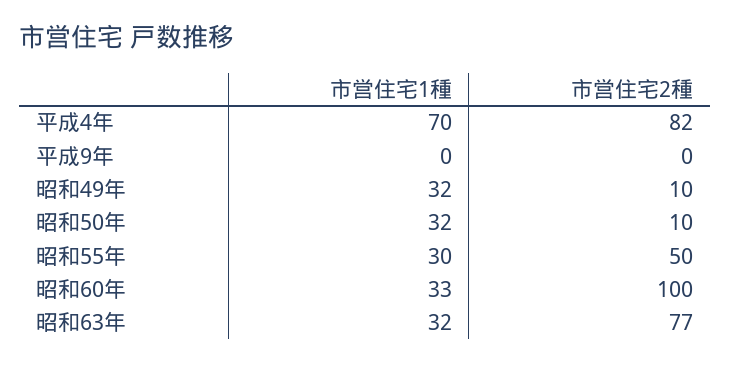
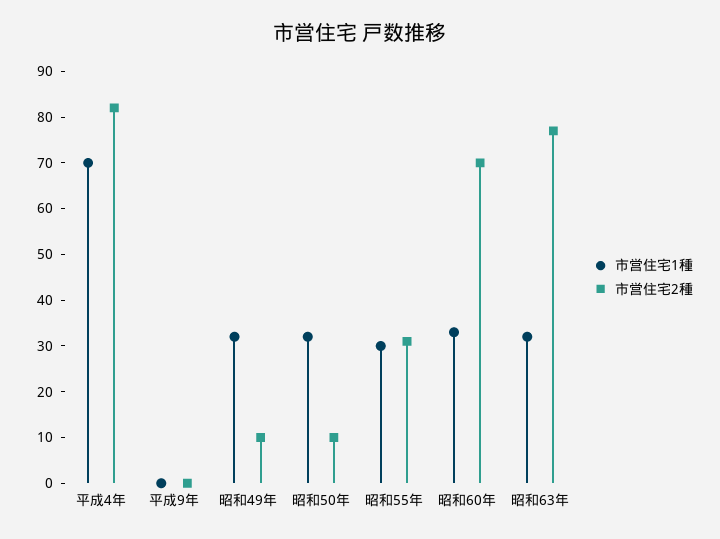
市営住宅2種, 昭和55年: 50 -> 30
市営住宅2種, 昭和60年: 100 -> 70

